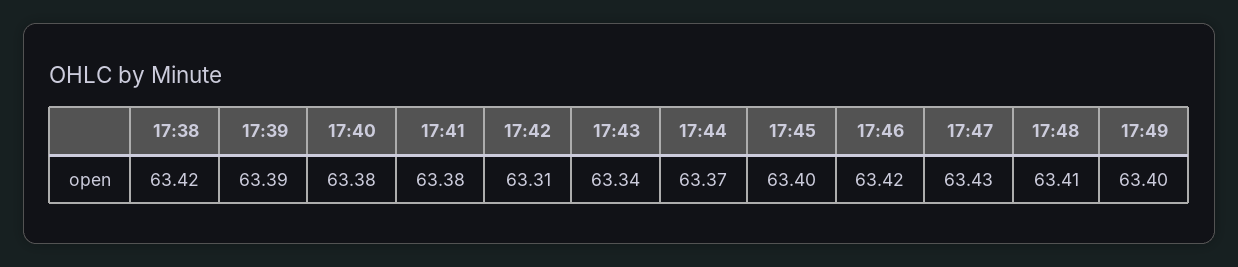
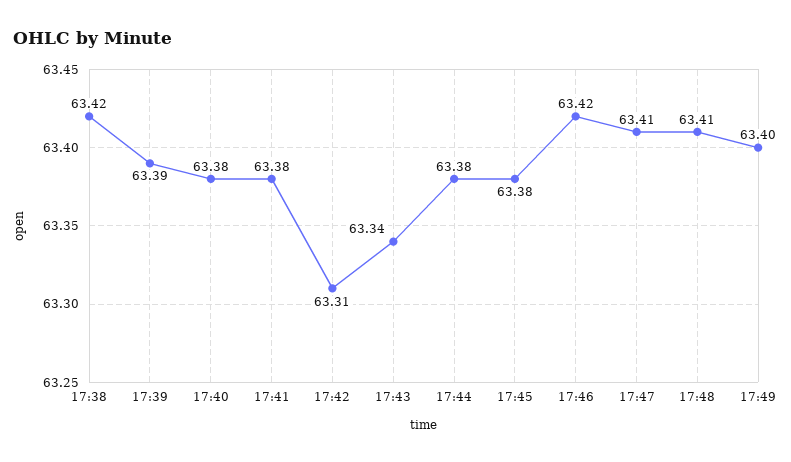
17:44: 63.37 -> 63.38
17:45: 63.4 -> 63.38
17:47: 63.43 -> 63.41

